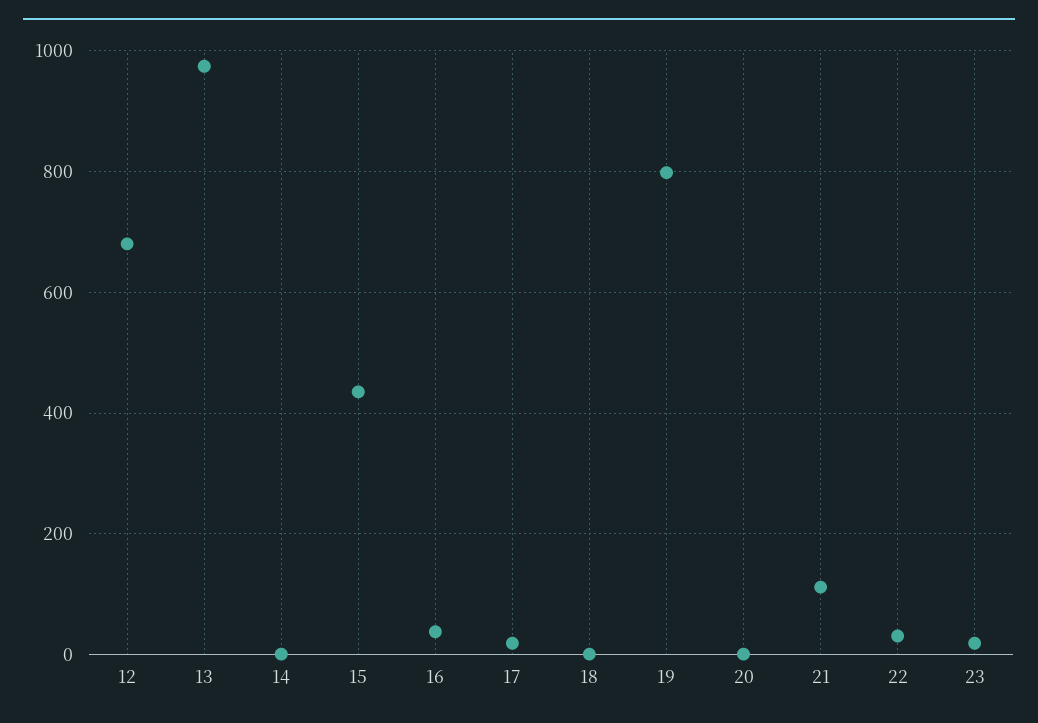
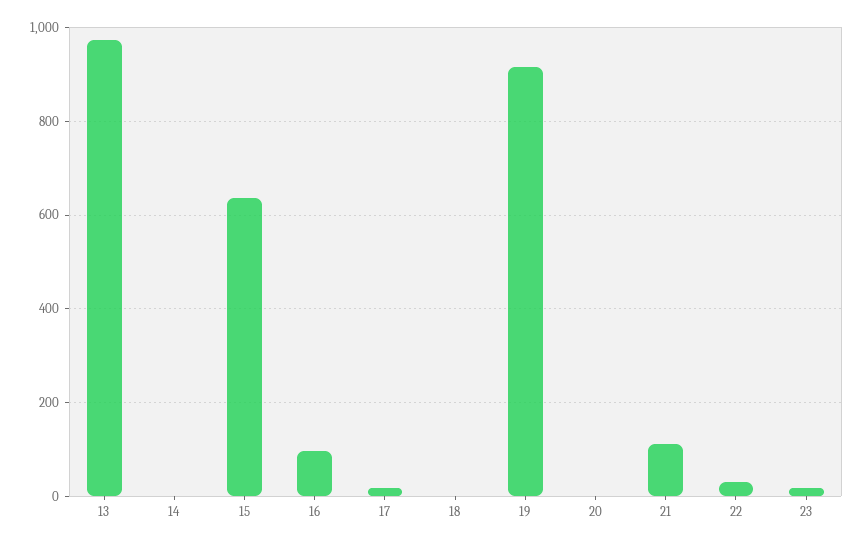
12: 680 -> none
15: 440 -> 640
16: 40 -> 100
19: 800 -> 920

